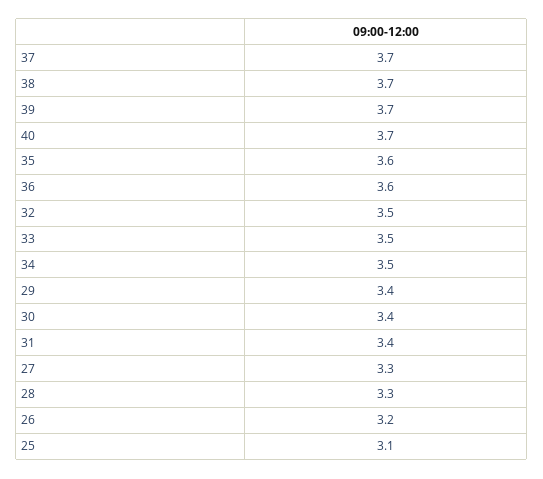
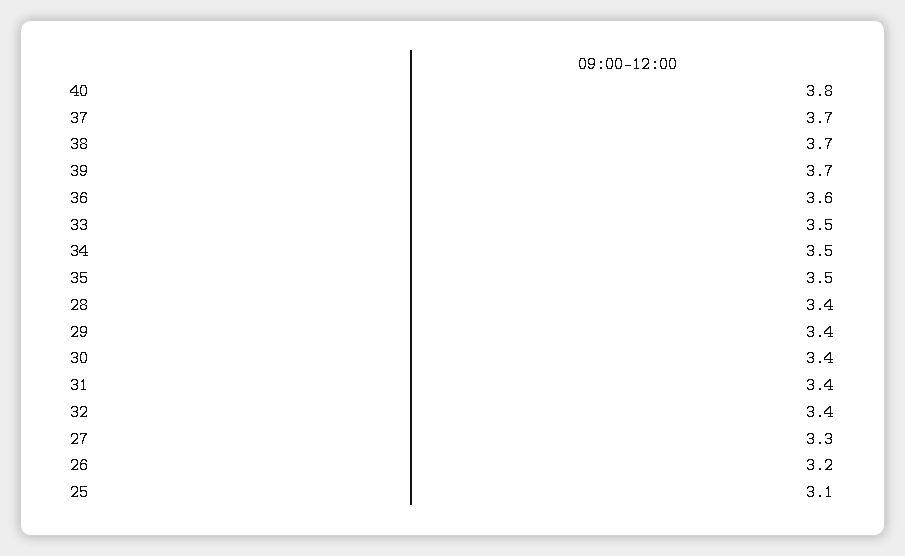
40: 3.7 -> 3.8
35: 3.6 -> 3.5
32: 3.5 -> 3.4
28: 3.3 -> 3.4

